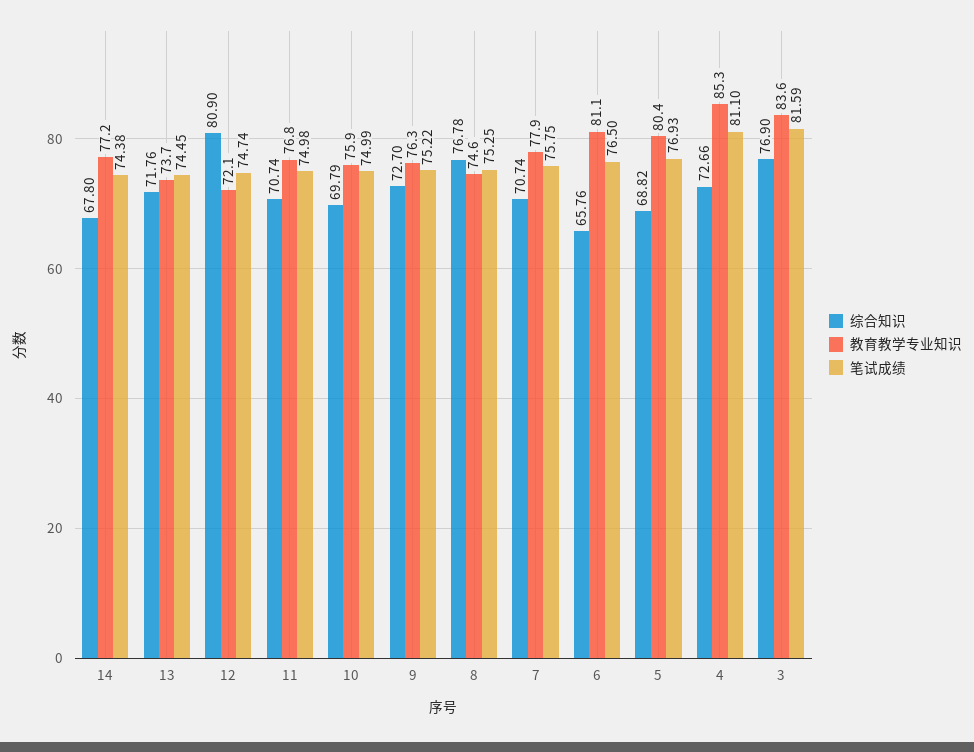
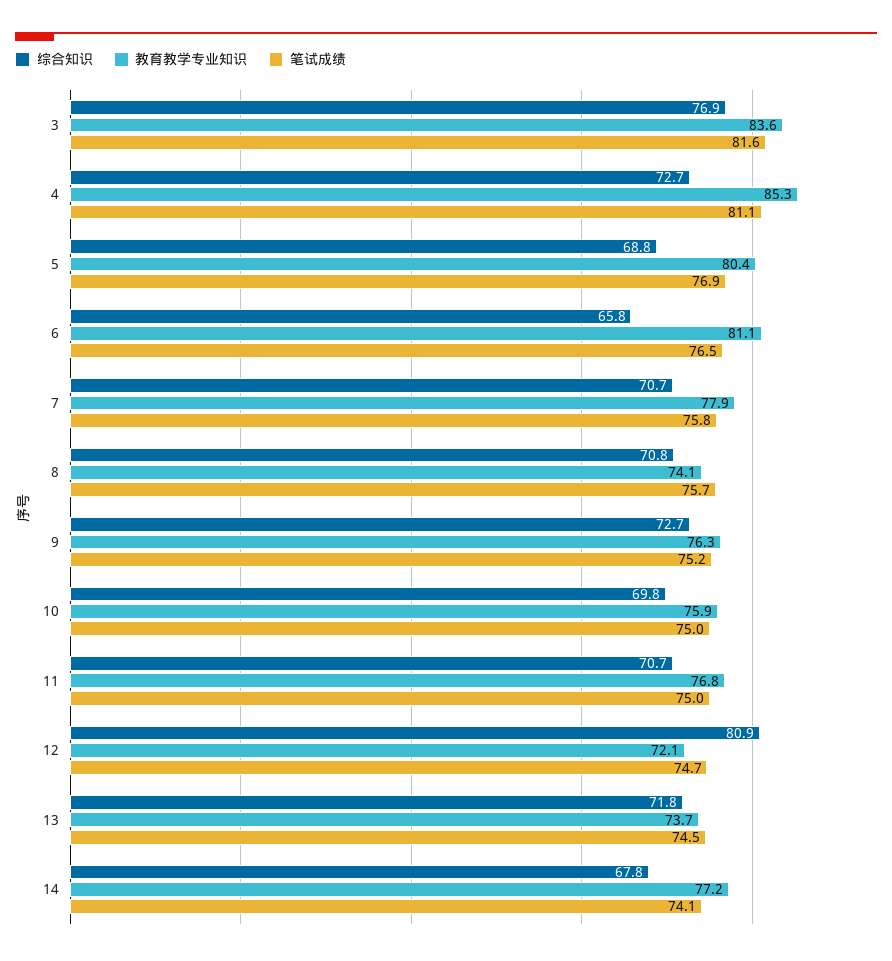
笔试成绩, 14: 74.38 -> 74.1
综合知识, 8: 76.78 -> 70.8
教育教学专业知识, 8: 74.6 -> 74.1
笔试成绩, 8: 75.25 -> 75.7

